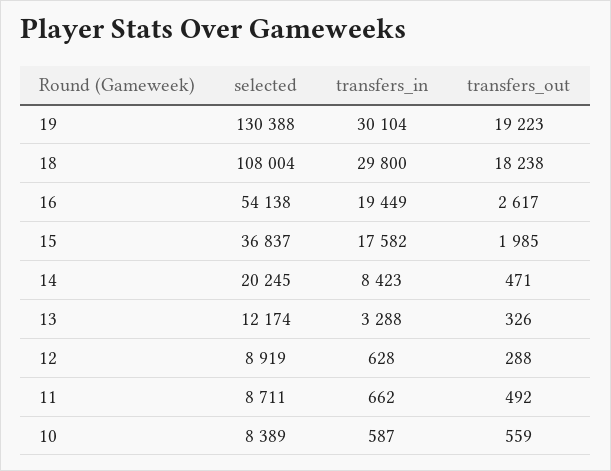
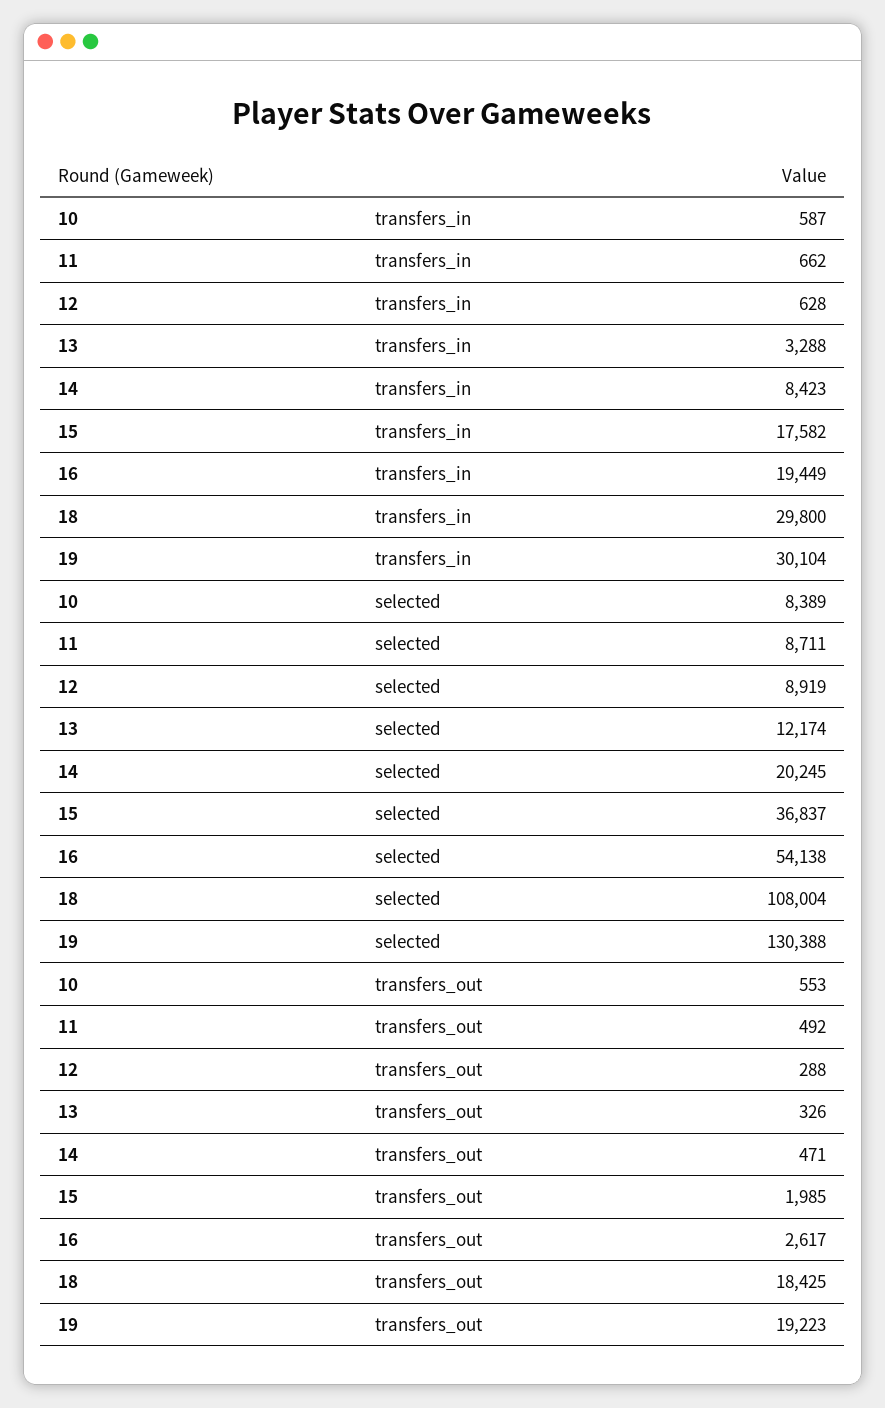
transfers_out, 18: 18238 -> 18425
transfers_out, 10: 559 -> 553

